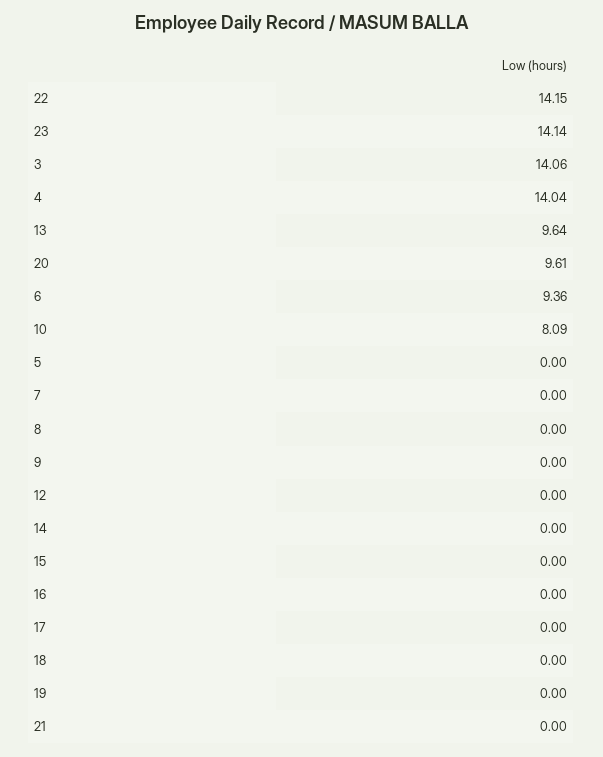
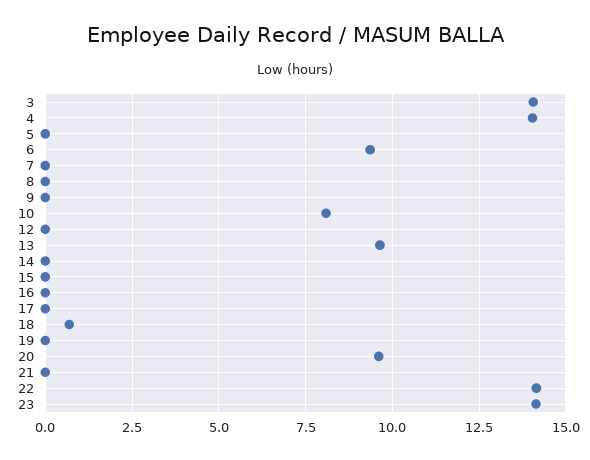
18: 0 -> 0.75

